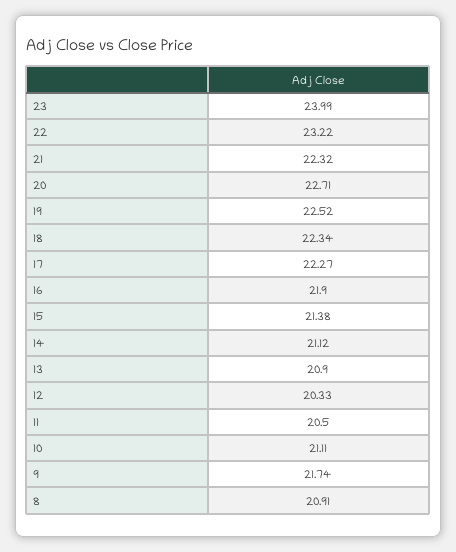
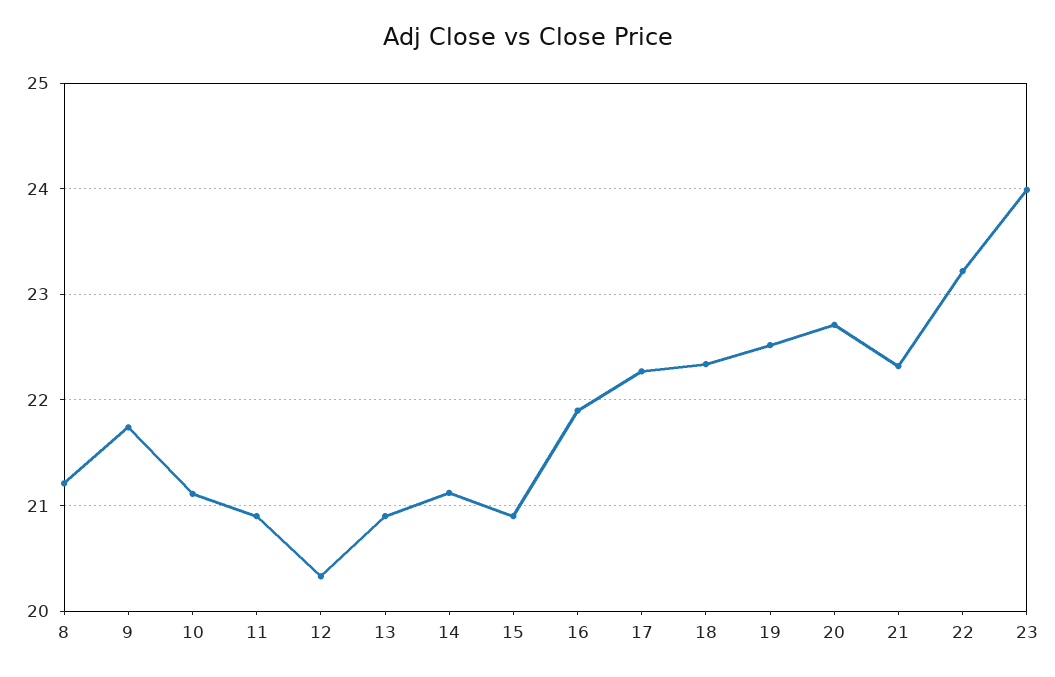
15: 21.38 -> 20.9
11: 20.5 -> 20.9
8: 20.91 -> 21.2

